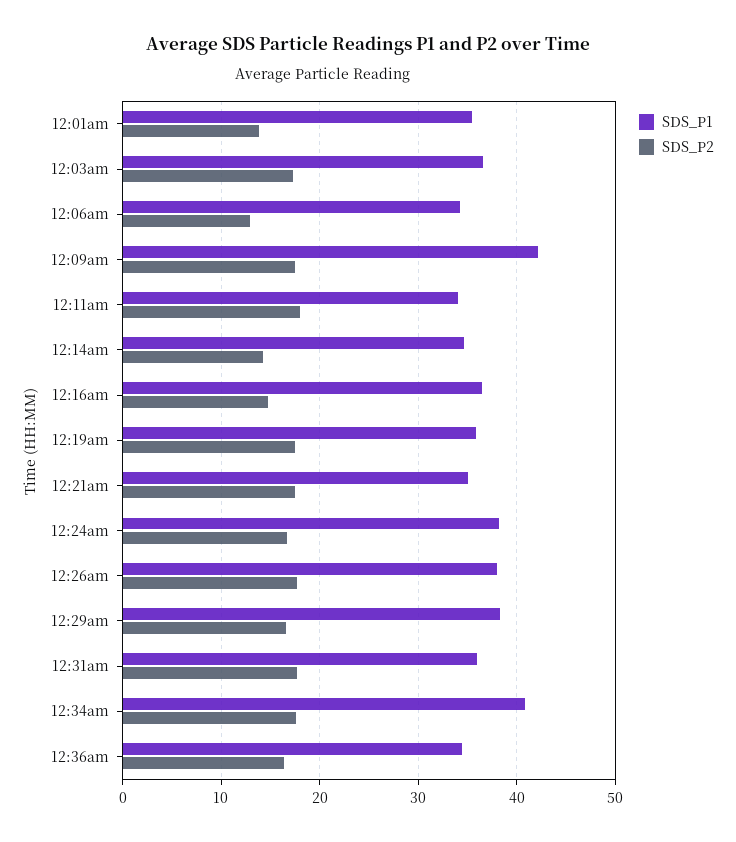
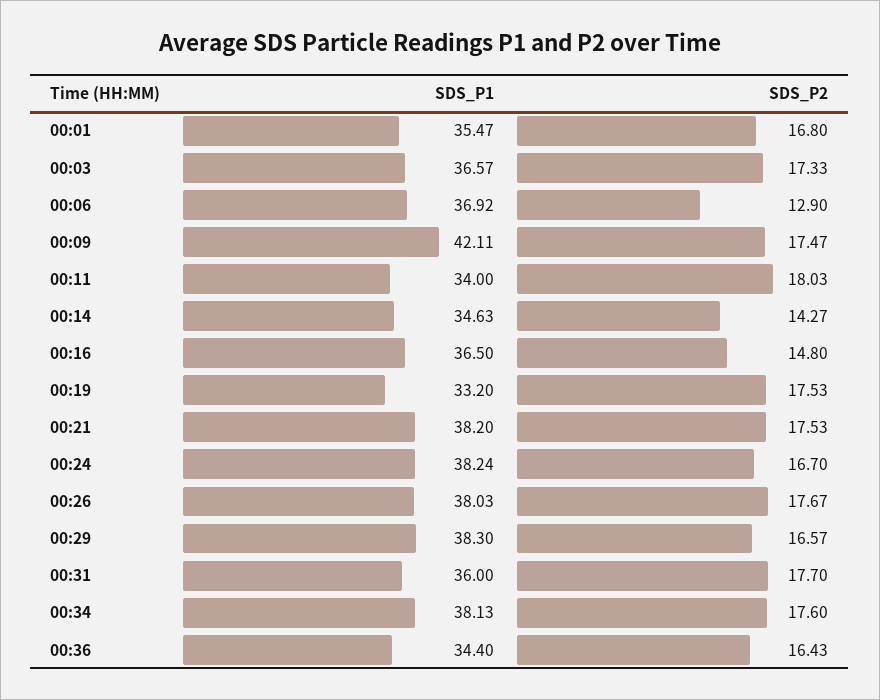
SDS_P2, 12:01am: 14 -> 16.8
SDS_P1, 12:06am: 34 -> 36.92
SDS_P1, 12:19am: 36 -> 33.2
SDS_P1, 12:21am: 35 -> 38.2
SDS_P1, 12:34am: 41 -> 38.13

